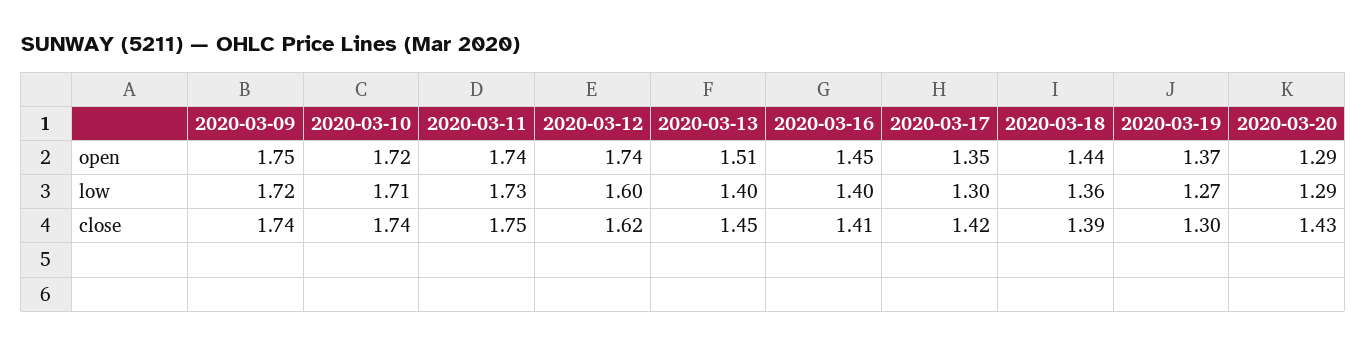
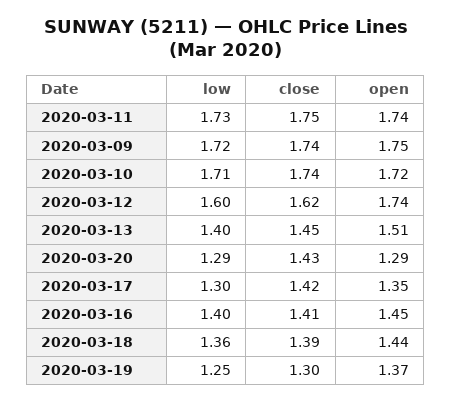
2020-03-19, low: 1.27 -> 1.25

